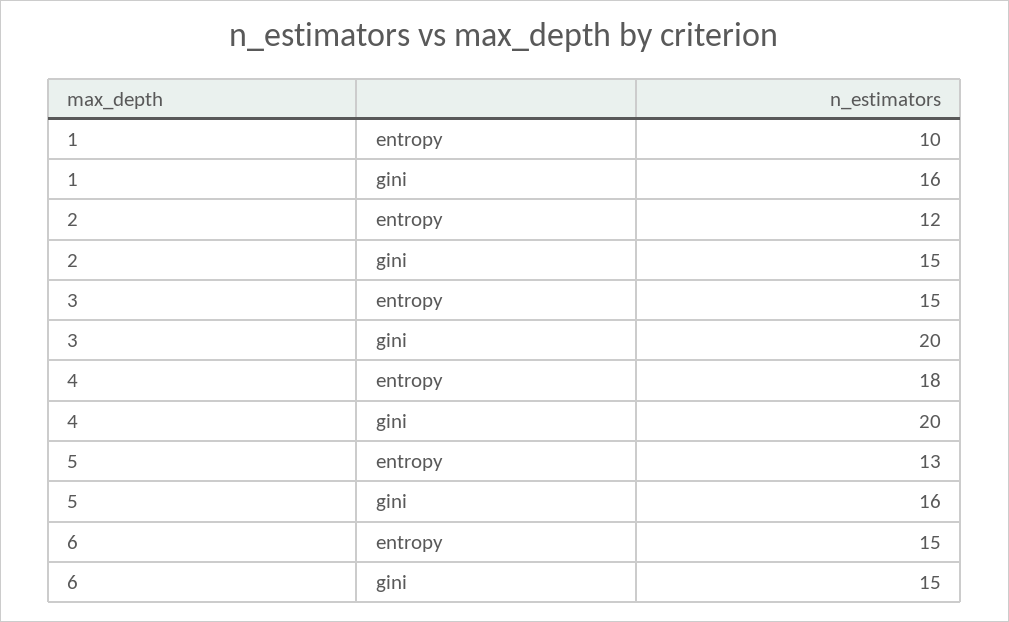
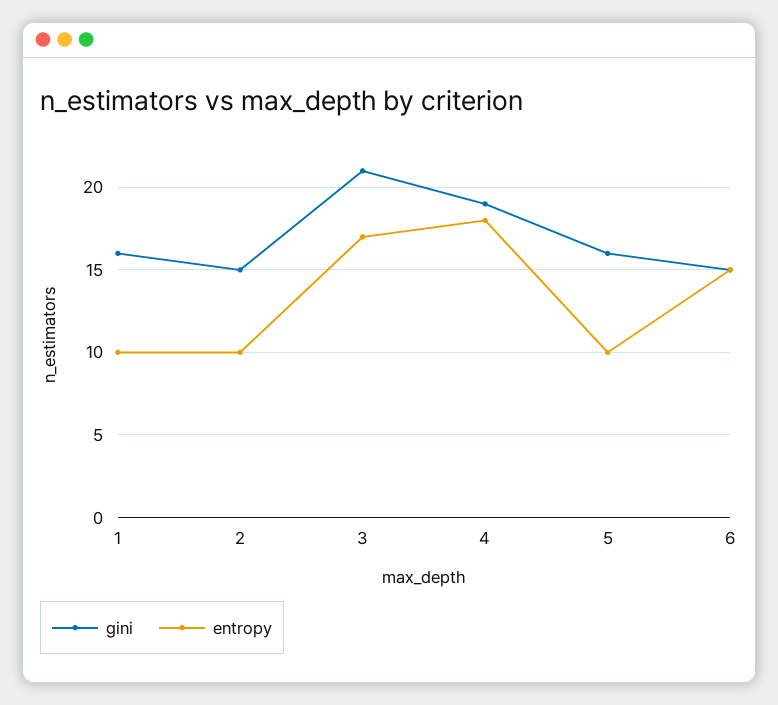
entropy, 2: 12 -> 10
entropy, 3: 15 -> 17
gini, 3: 20 -> 21
gini, 4: 20 -> 19
entropy, 5: 13 -> 10

